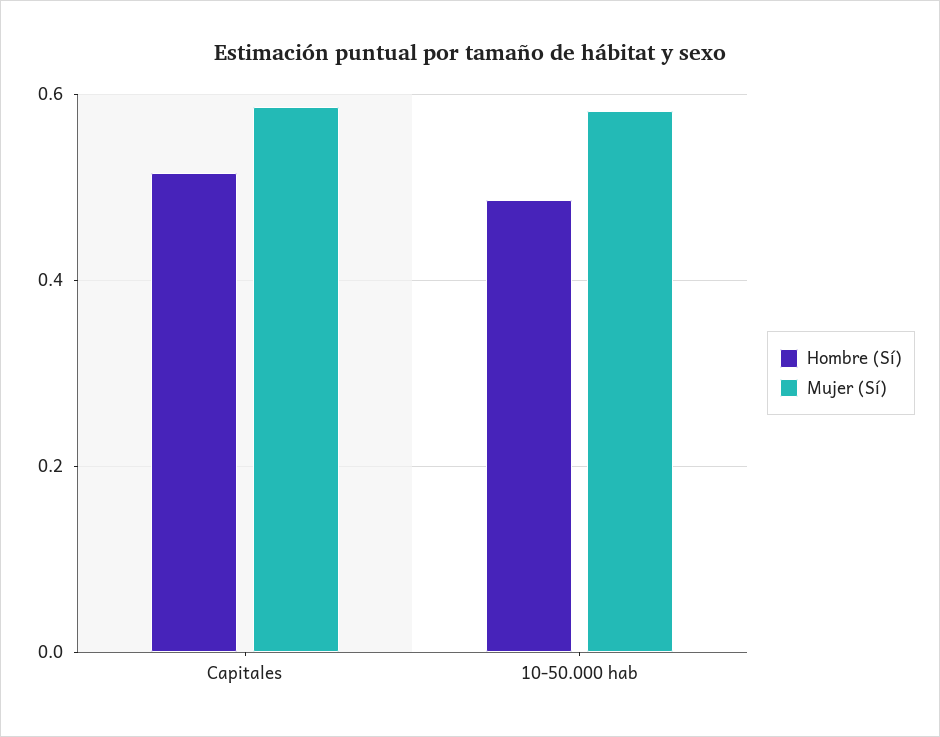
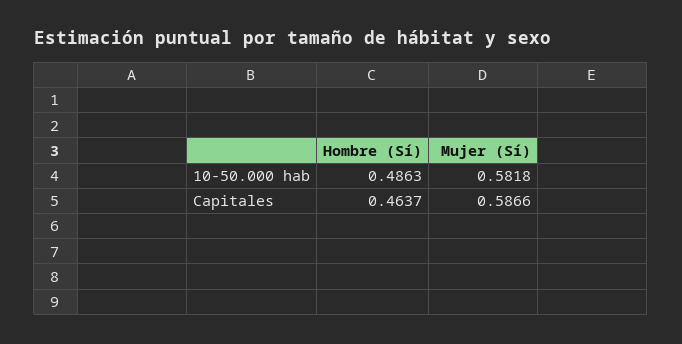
Hombre (Sí), Capitales: 0.52 -> 0.4637

